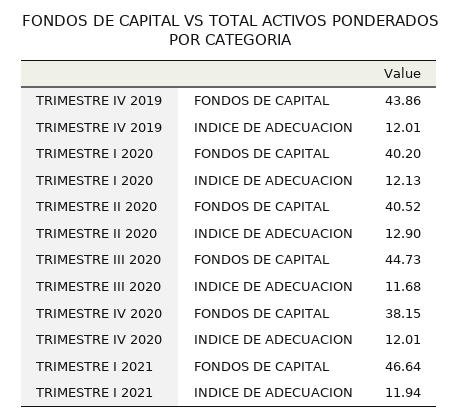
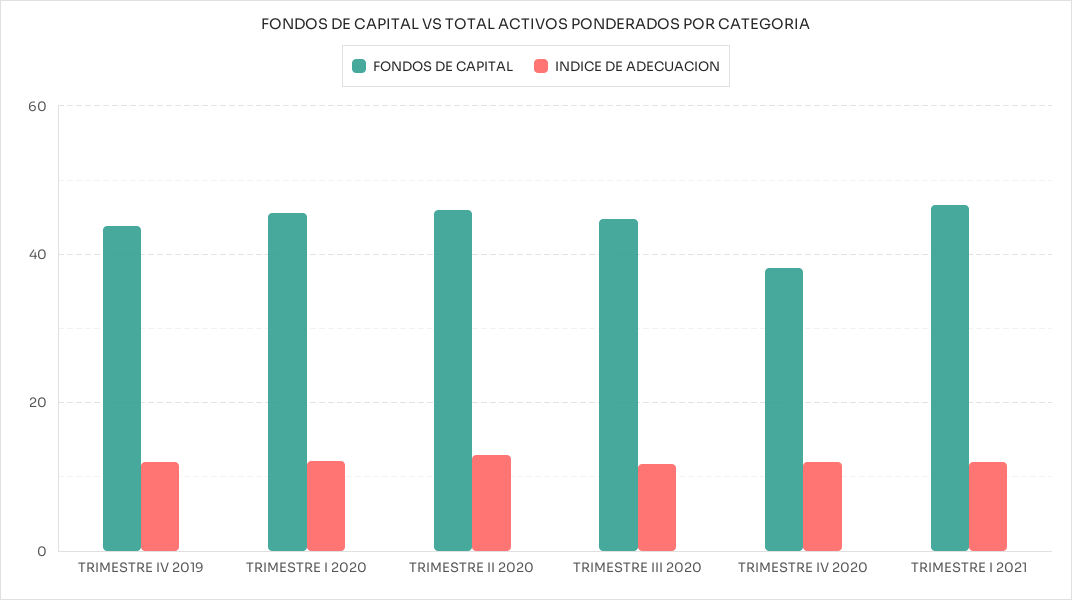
FONDOS DE CAPITAL, TRIMESTRE I 2020: 40.2 -> 46
FONDOS DE CAPITAL, TRIMESTRE II 2020: 40.52 -> 46

